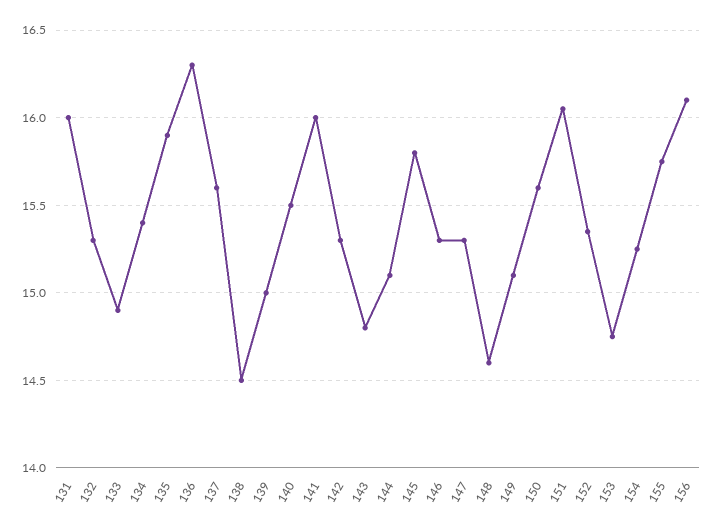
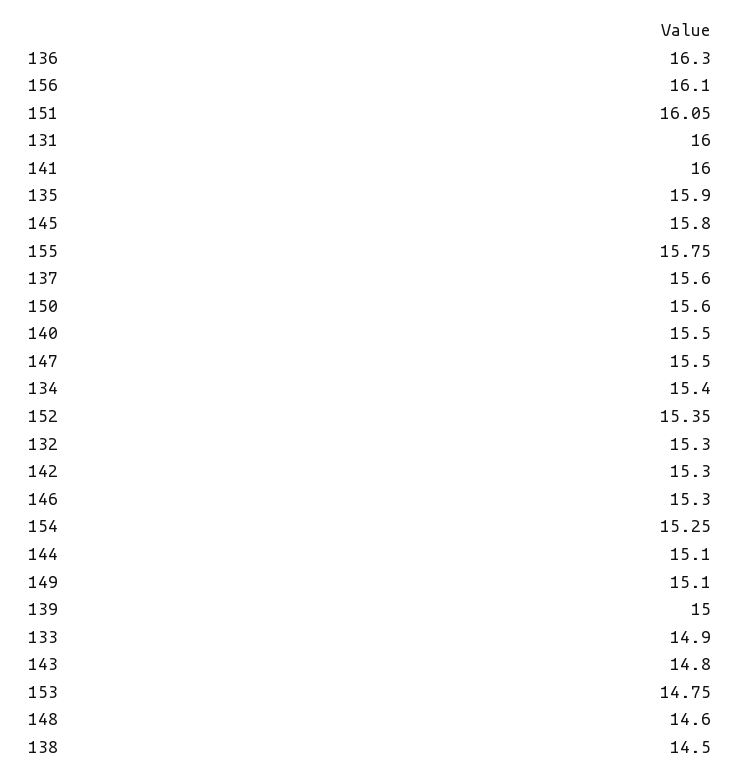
147: 15.3 -> 15.5

